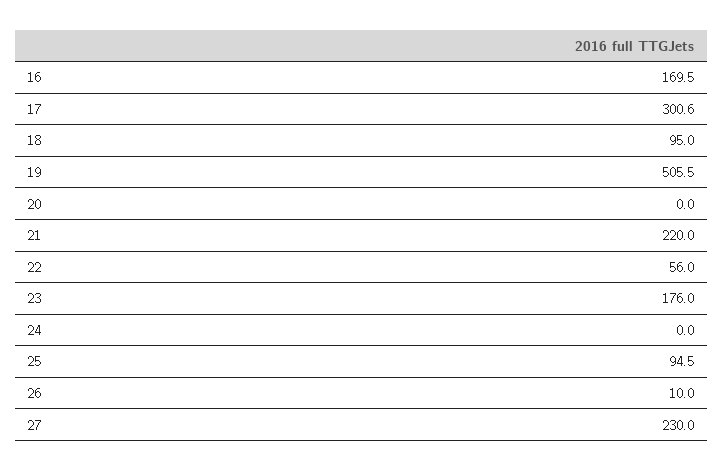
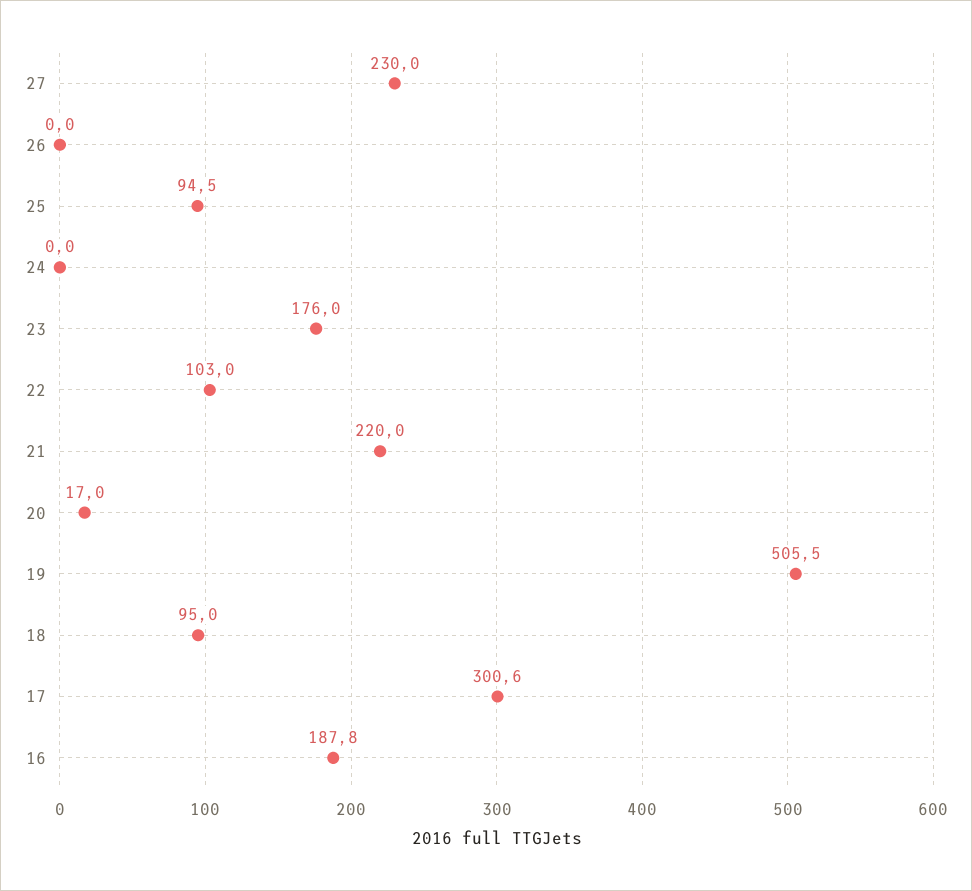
16: 169.5 -> 187.8
20: 0 -> 17
22: 56 -> 103
26: 10 -> 0

